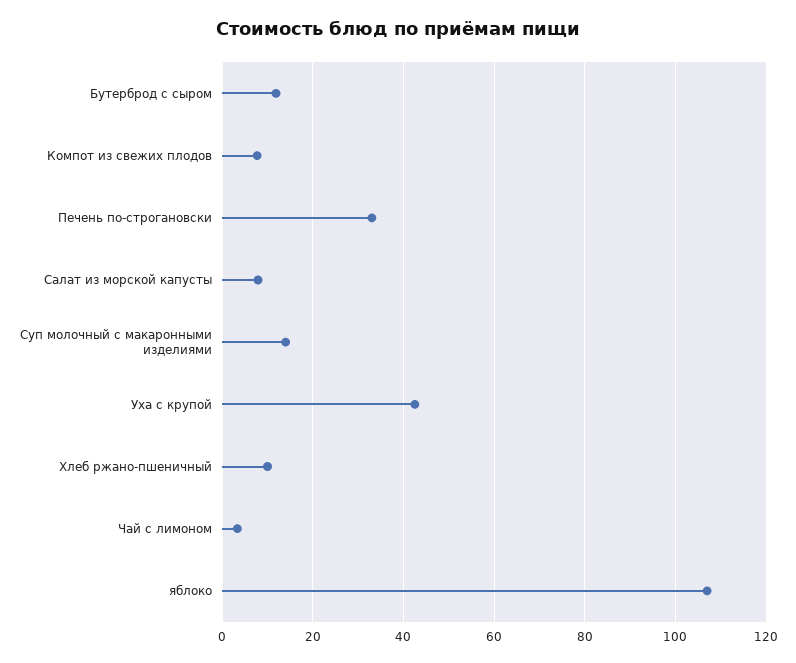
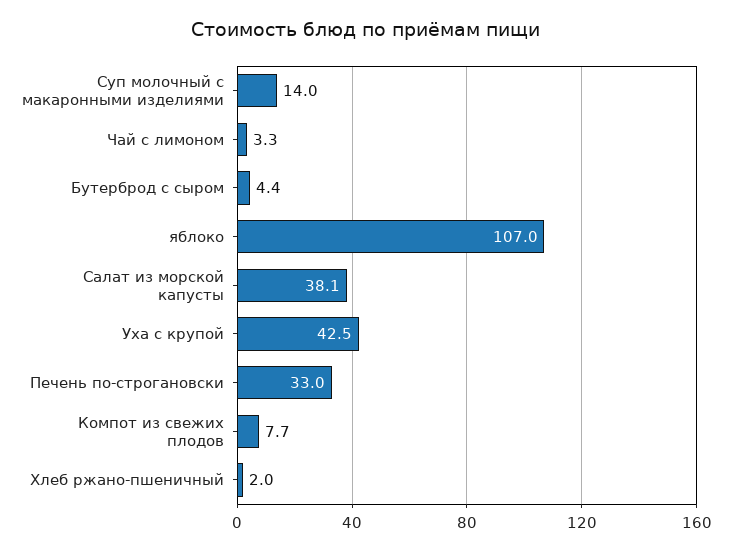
Бутерброд с сыром: 12 -> 4.4
Салат из морской капусты: 8 -> 38.1
Хлеб ржано-пшеничный: 10 -> 2

